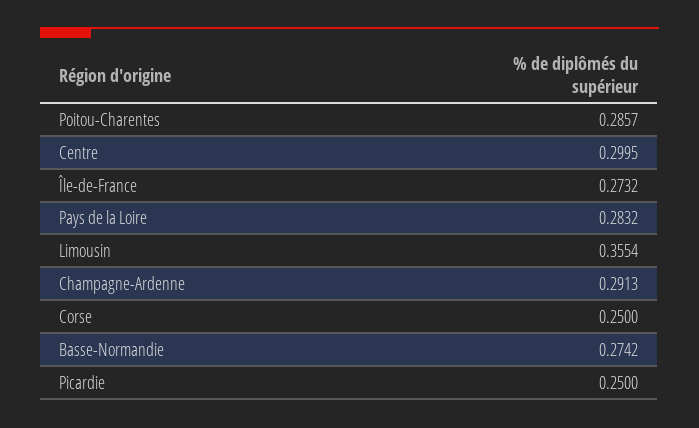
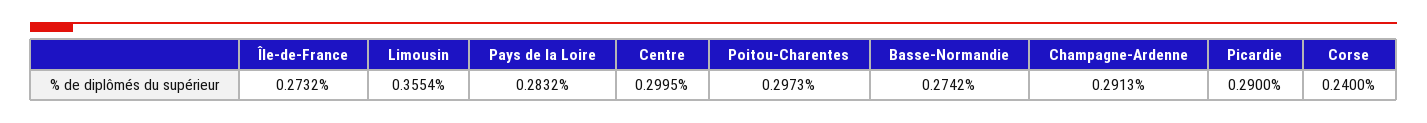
Poitou-Charentes: 0.2857 -> 0.2973
Corse: 0.25 -> 0.24
Picardie: 0.25 -> 0.29

